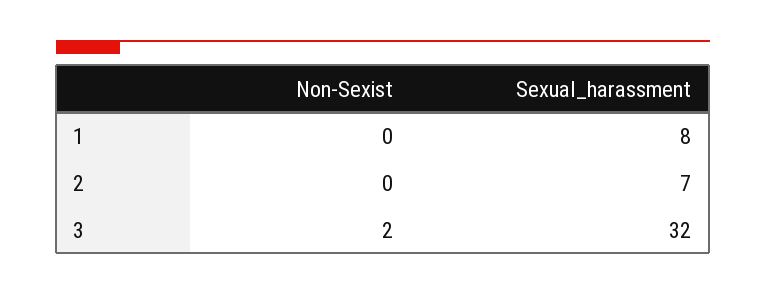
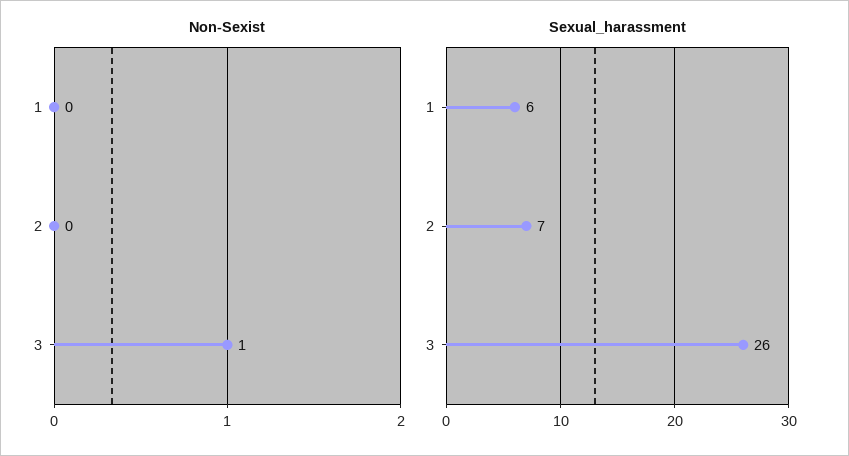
Sexual_harassment, 1: 8 -> 6
Non-Sexist, 3: 2 -> 1
Sexual_harassment, 3: 32 -> 26

